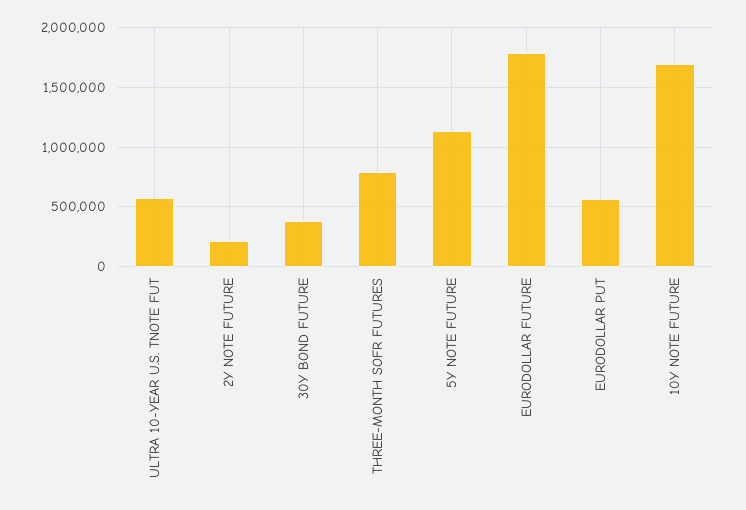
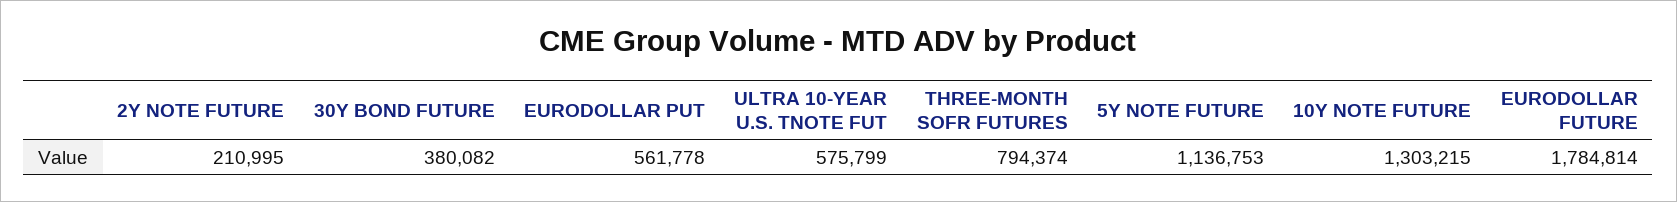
10Y NOTE FUTURE: 1700000 -> 1303215

